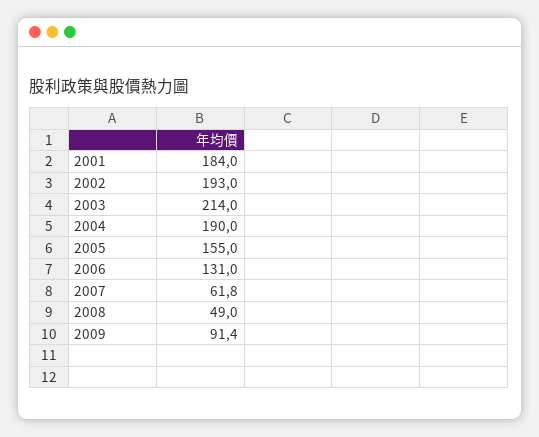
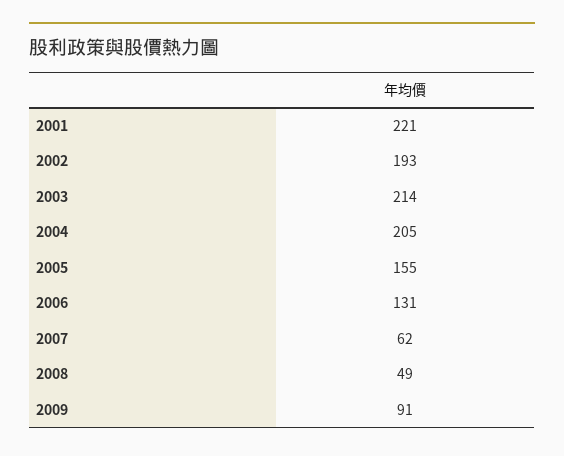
2001: 184 -> 221
2004: 190 -> 205

